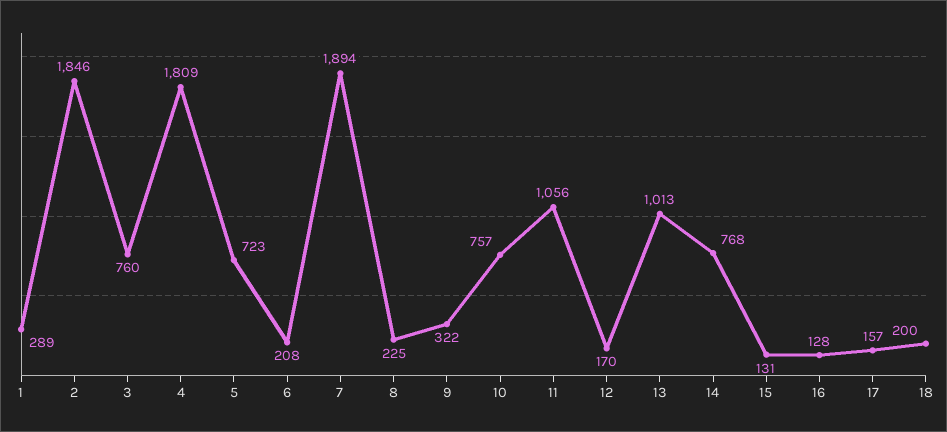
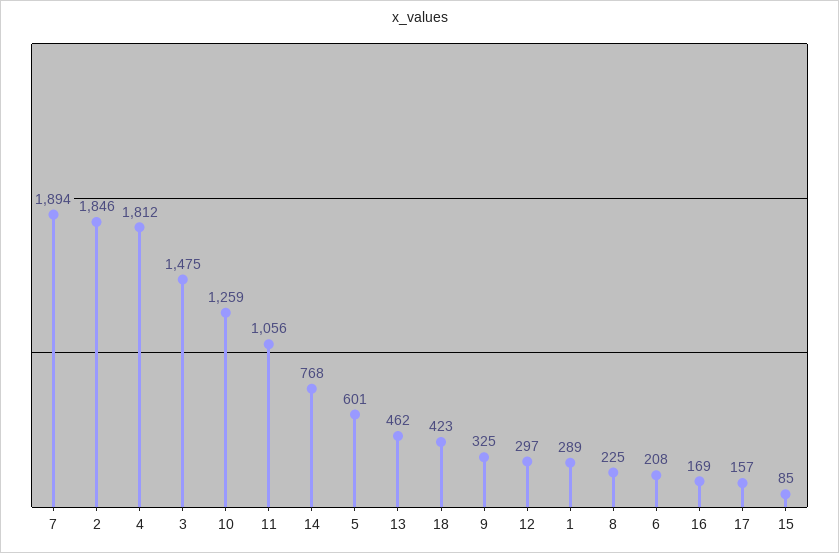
3: 760 -> 1475
4: 1809 -> 1812
5: 723 -> 601
9: 322 -> 325
10: 757 -> 1259
12: 170 -> 297
13: 1013 -> 462
15: 131 -> 85
16: 128 -> 169
18: 200 -> 423

